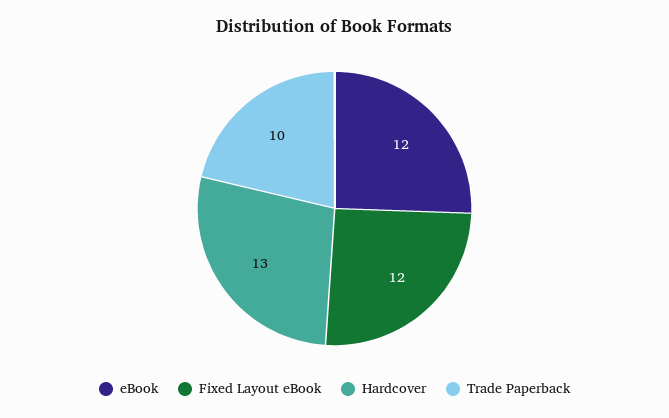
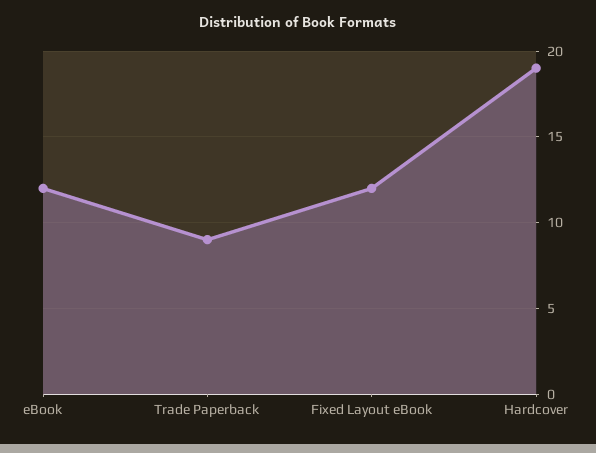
Hardcover: 13 -> 19
Trade Paperback: 10 -> 9

